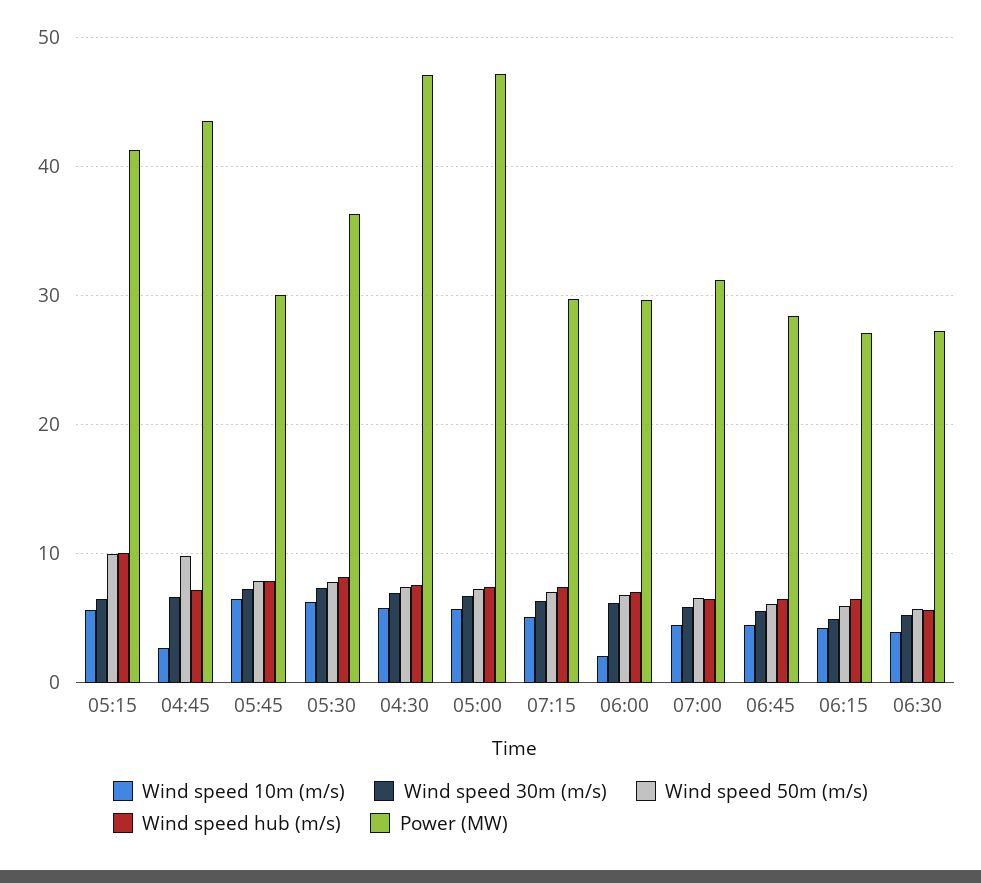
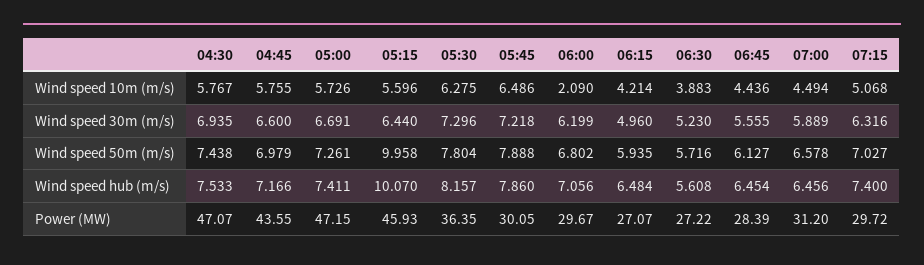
Power (MW), 05:15: 41 -> 45.93
Wind speed 10m (m/s), 04:45: 3 -> 5.755
Wind speed 50m (m/s), 04:45: 10 -> 6.979

